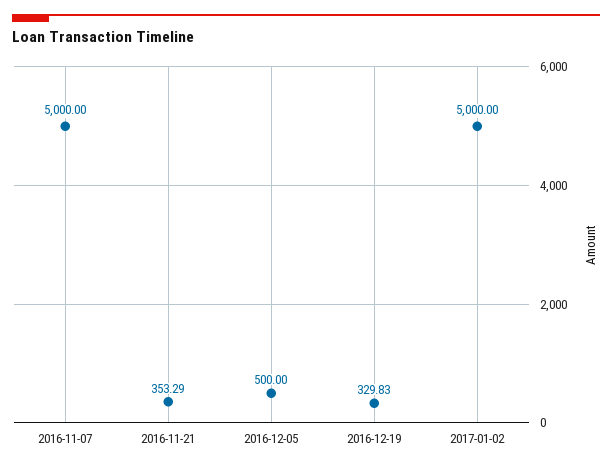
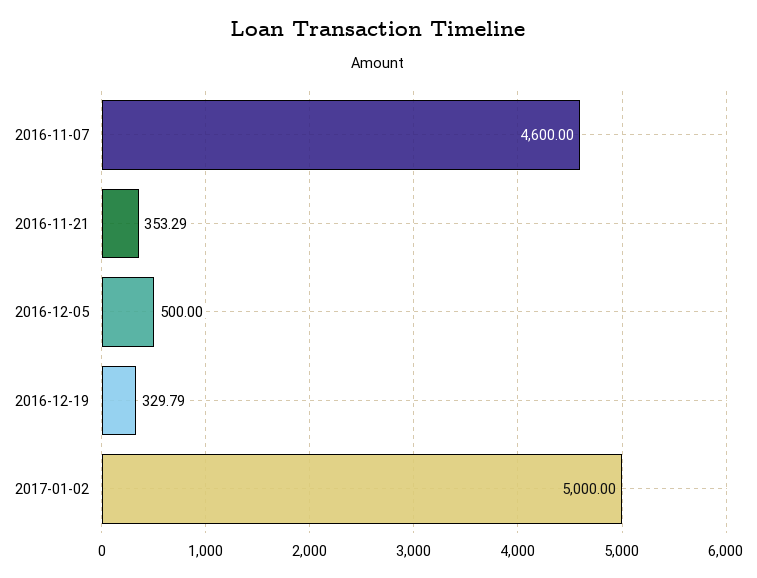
2016-11-07: 5000 -> 4600
2016-12-19: 329.83 -> 329.79

